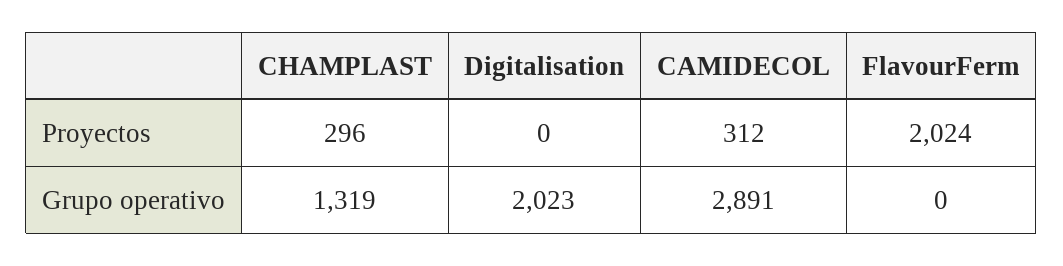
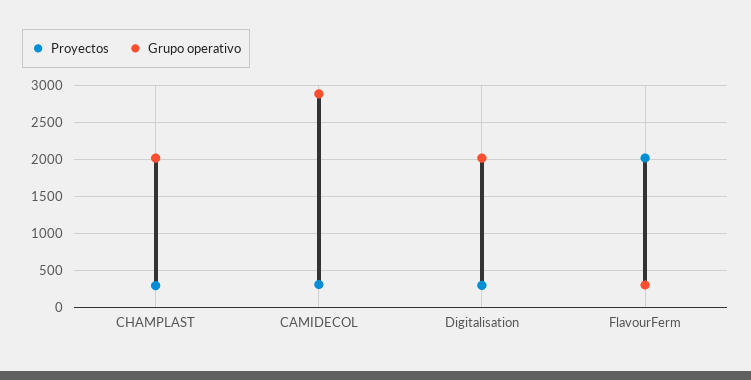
Proyectos, Digitalisation: 0 -> 300
Grupo operativo, CHAMPLAST: 1319 -> 2000
Grupo operativo, FlavourFerm: 0 -> 300

